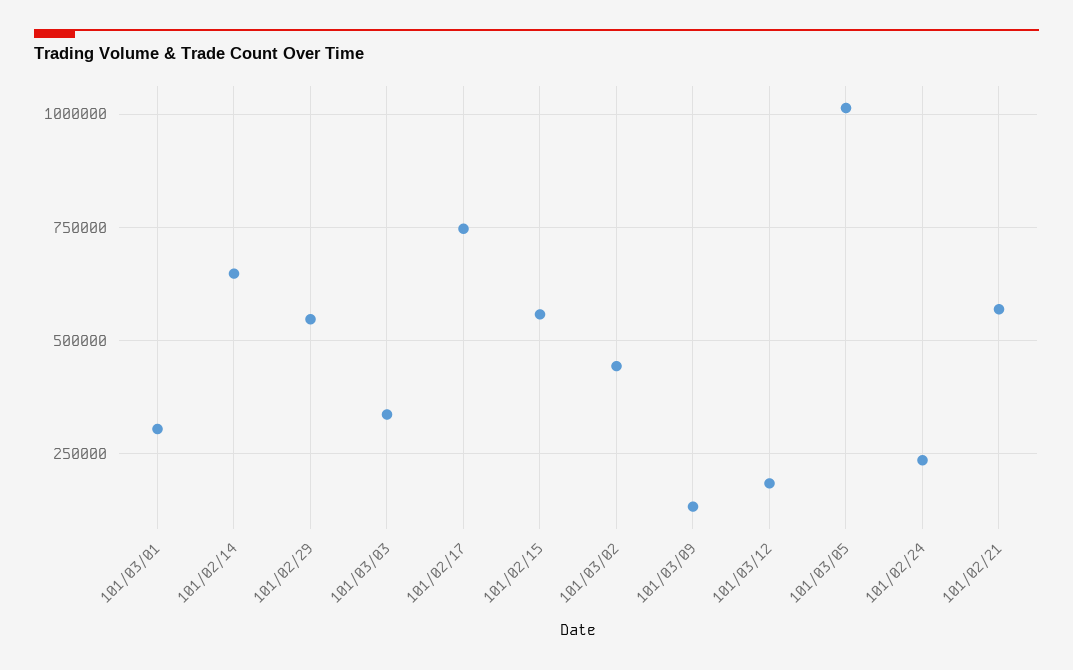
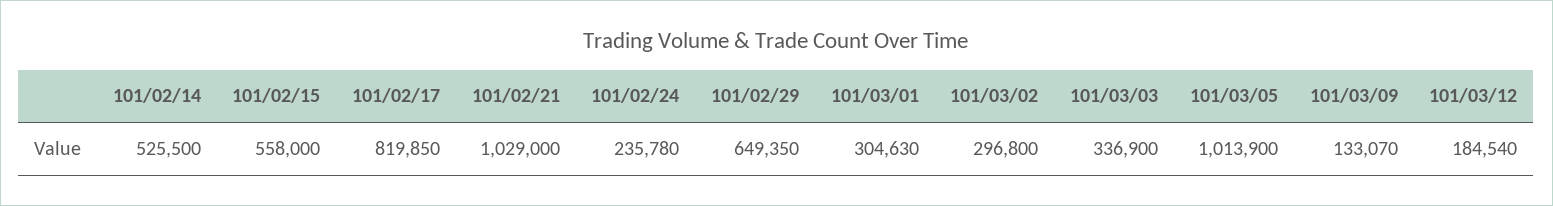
101/02/14: 650000 -> 525500
101/02/29: 550000 -> 649350
101/02/17: 750000 -> 819850
101/03/02: 450000 -> 296800
101/02/21: 575000 -> 1029000

